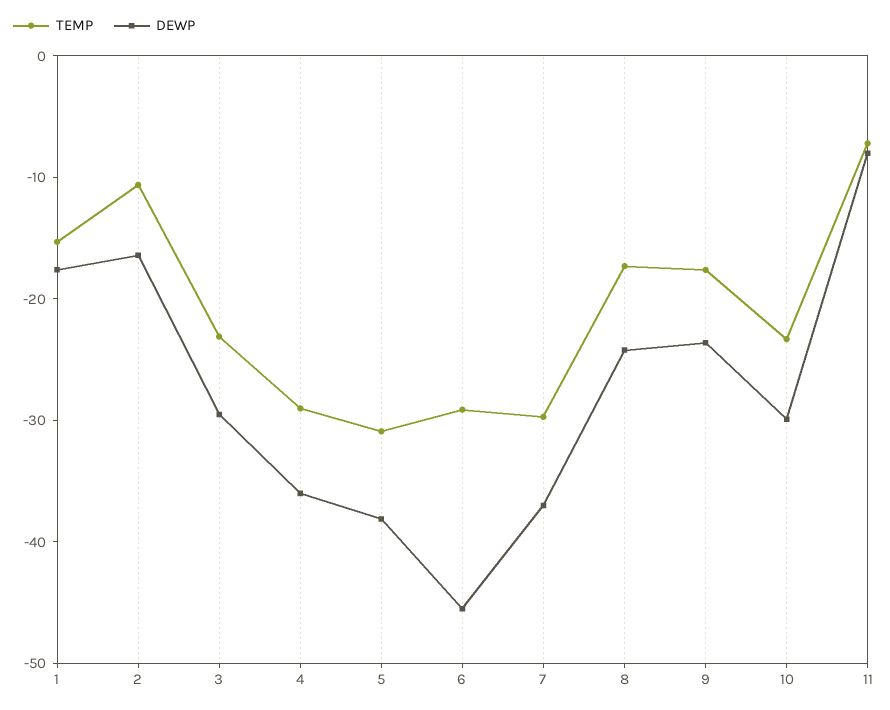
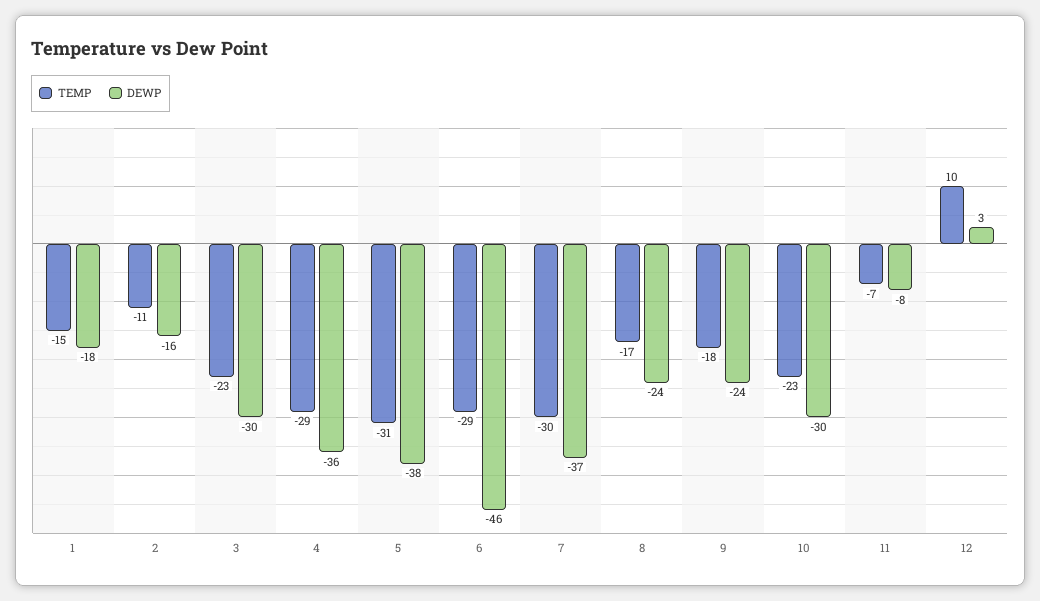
TEMP, 12: none -> 10
DEWP, 12: none -> 3

